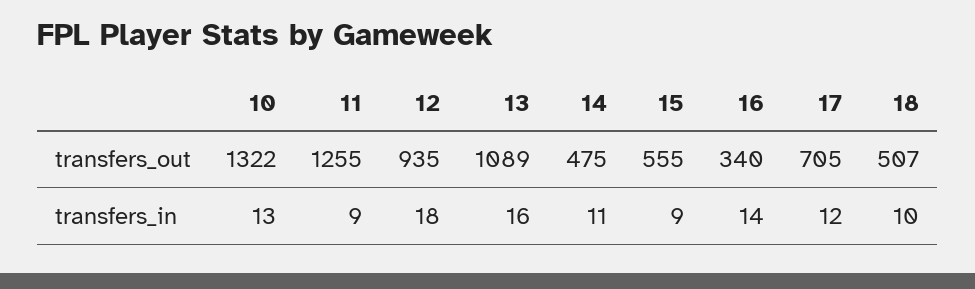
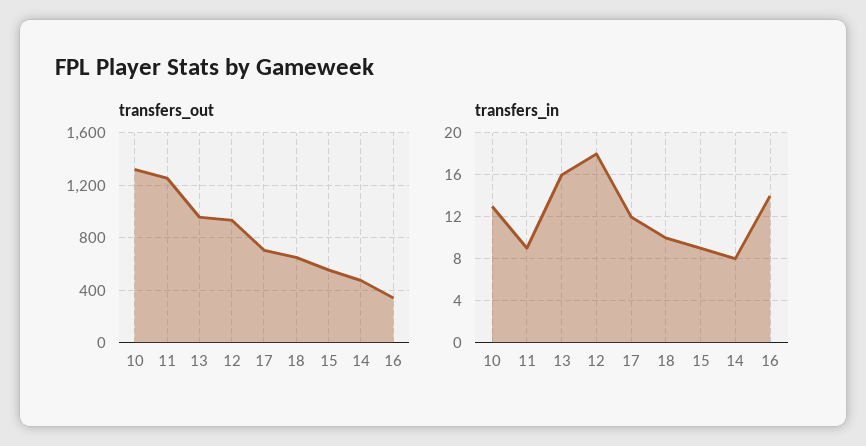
transfers_out, 13: 1089 -> 950
transfers_out, 18: 507 -> 650
transfers_in, 14: 11 -> 8

